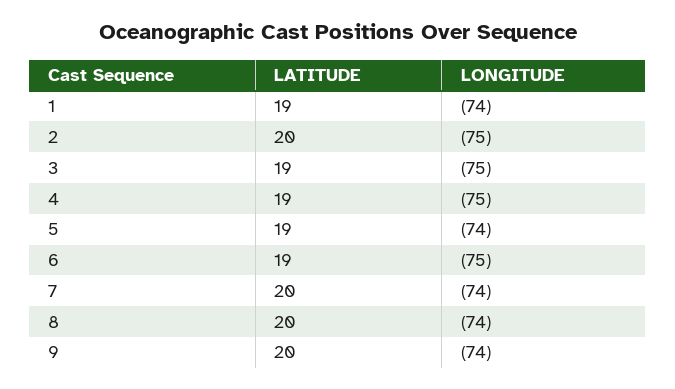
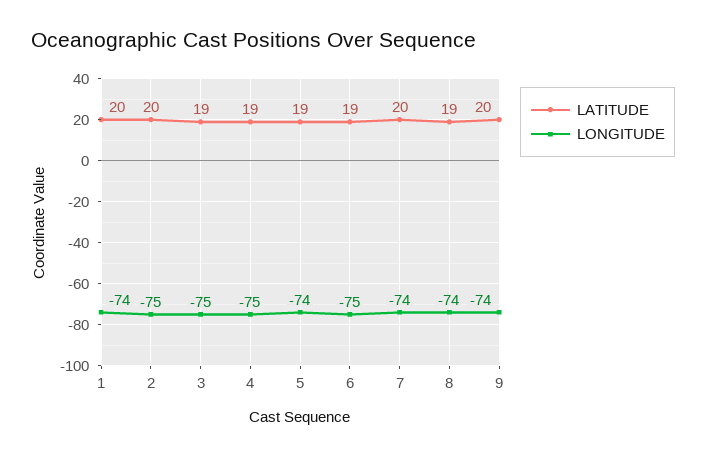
LATITUDE, 1: 19 -> 20
LATITUDE, 8: 20 -> 19

